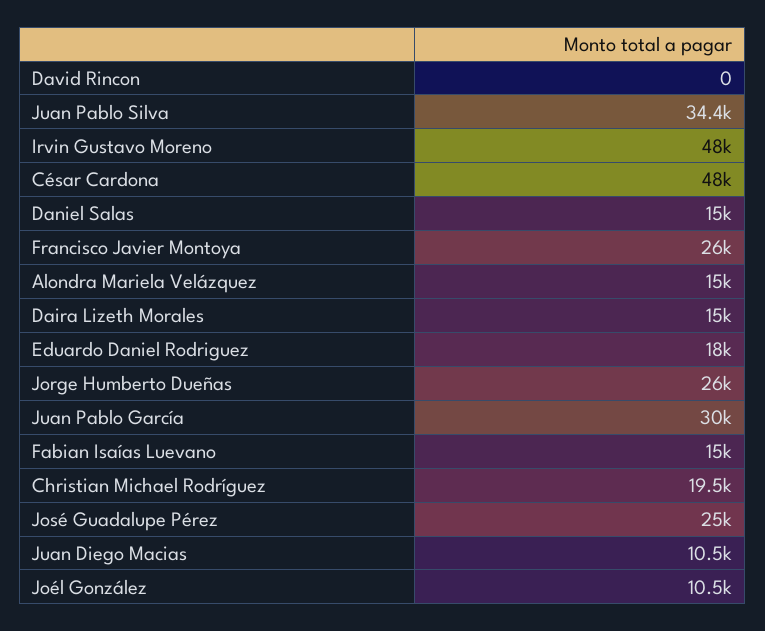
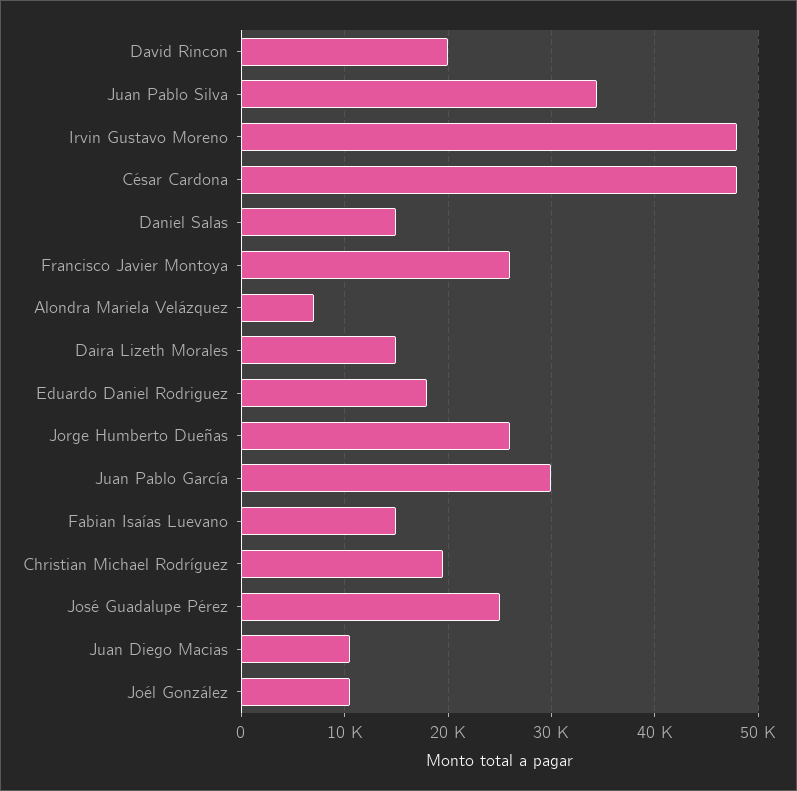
David Rincon: 0 -> 20000
Alondra Mariela Velázquez: 15000 -> 7000

